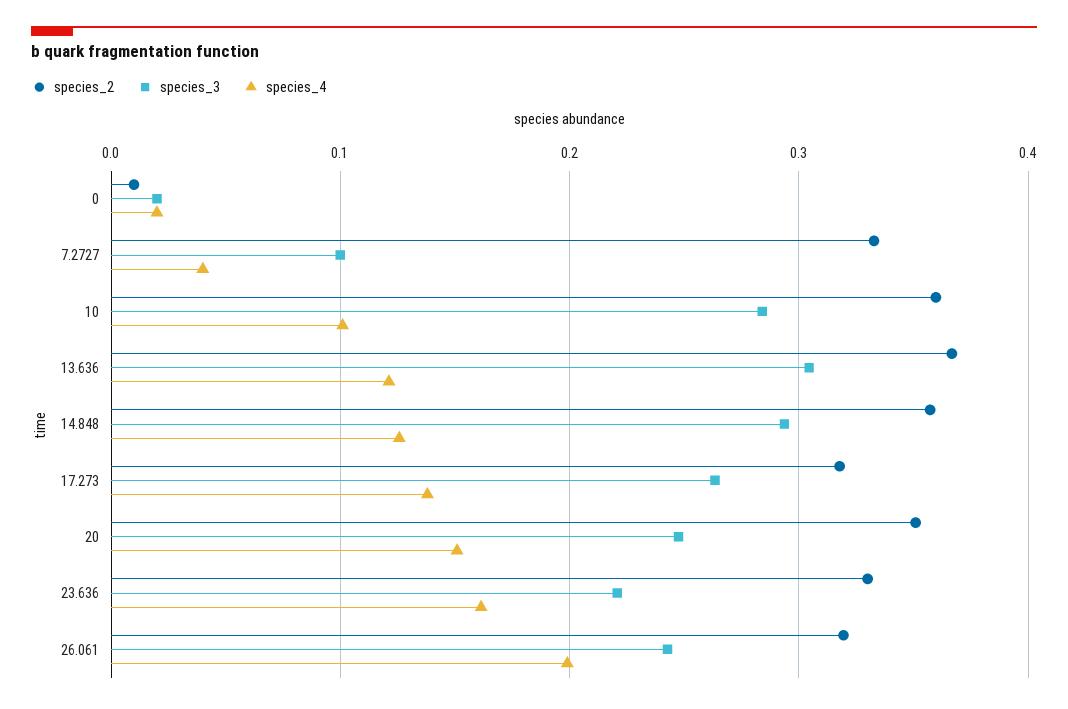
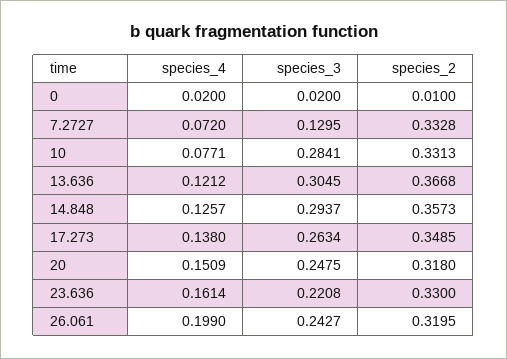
species_3, 7.2727: 0.1 -> 0.1295
species_4, 7.2727: 0.04 -> 0.072
species_2, 10: 0.36 -> 0.3313
species_4, 10: 0.1 -> 0.0771
species_2, 17.273: 0.32 -> 0.3485
species_2, 20: 0.35 -> 0.318

